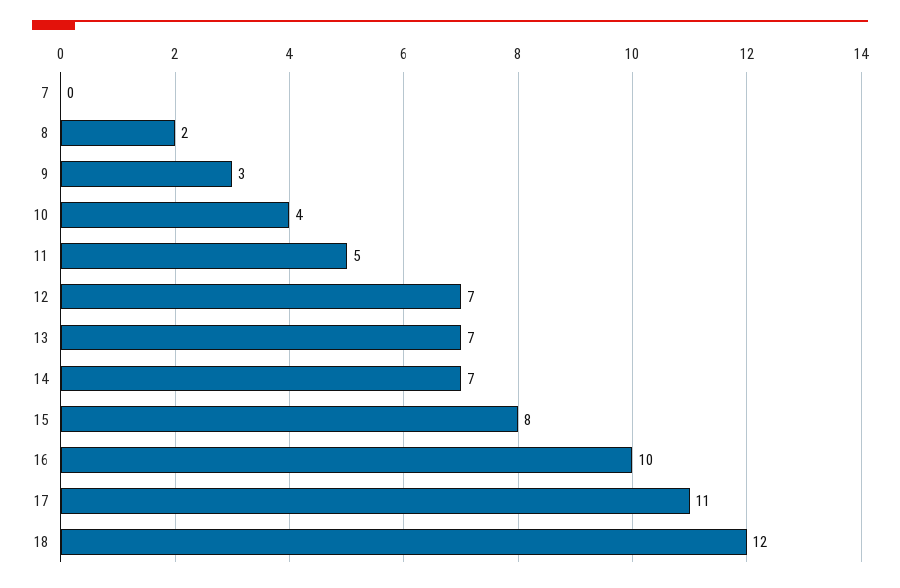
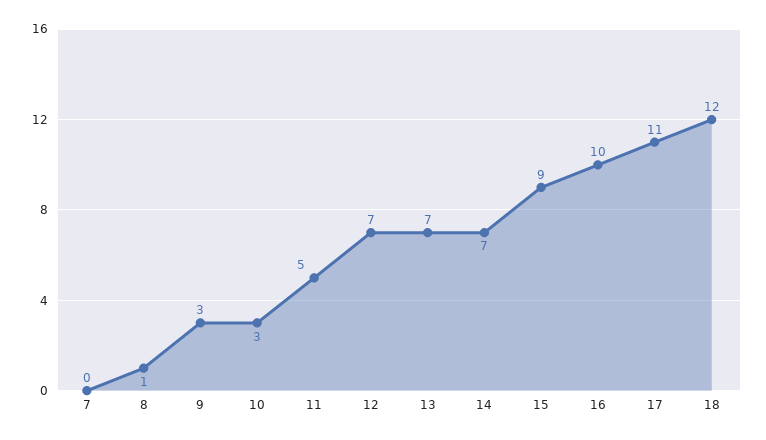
8: 2 -> 1
10: 4 -> 3
15: 8 -> 9

